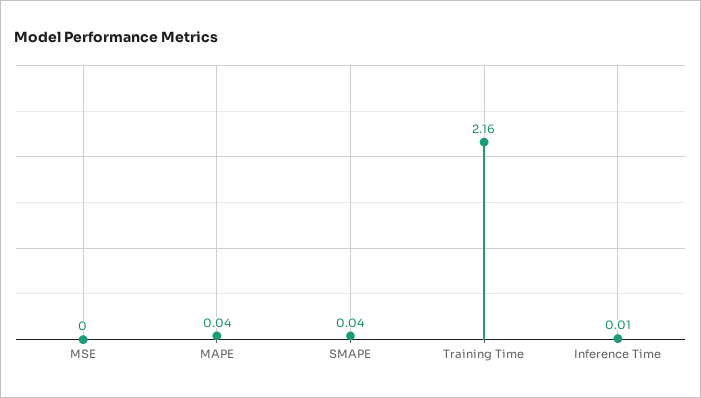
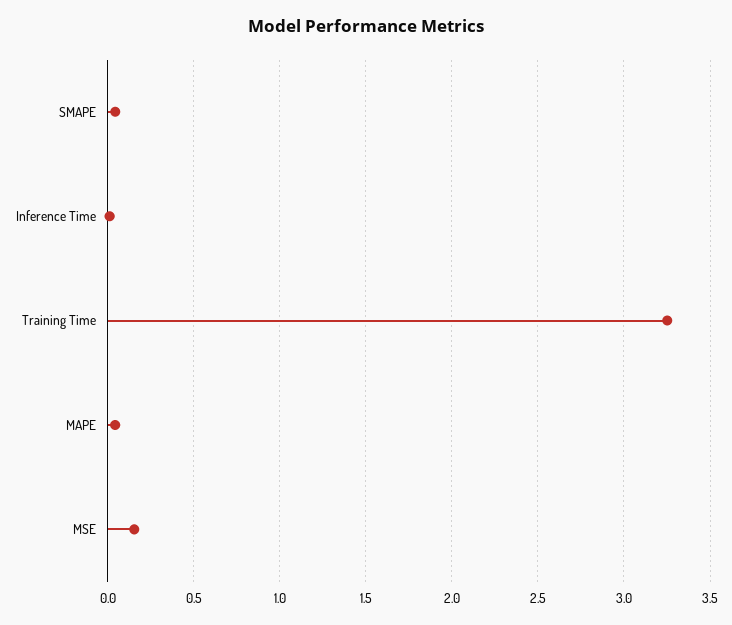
MSE: 0 -> 0.15
Training Time: 2.16 -> 3.25

